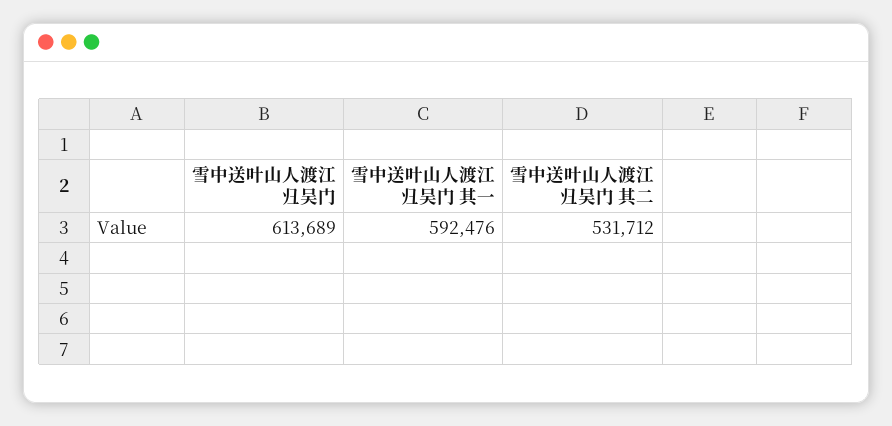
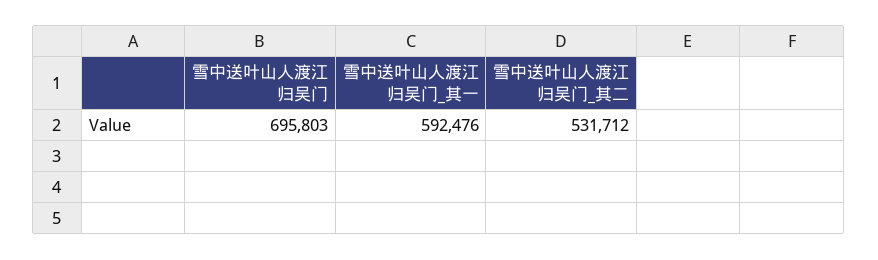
雪中送叶山人渡江归吴门: 613689 -> 695803

